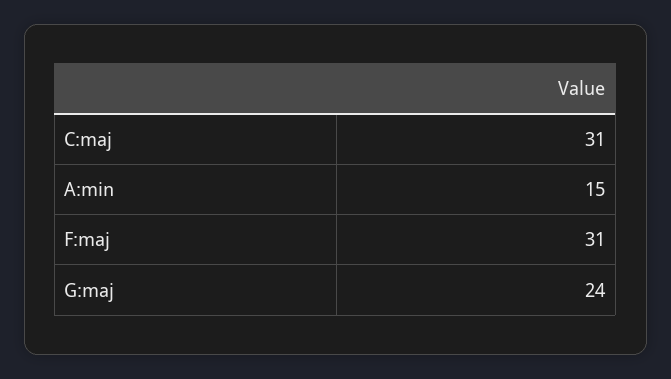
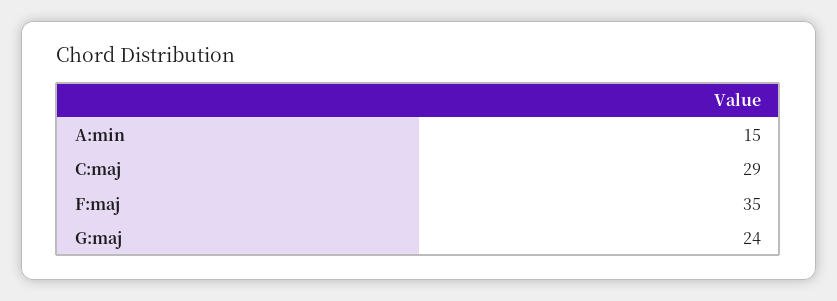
C:maj: 31 -> 29
F:maj: 31 -> 35

